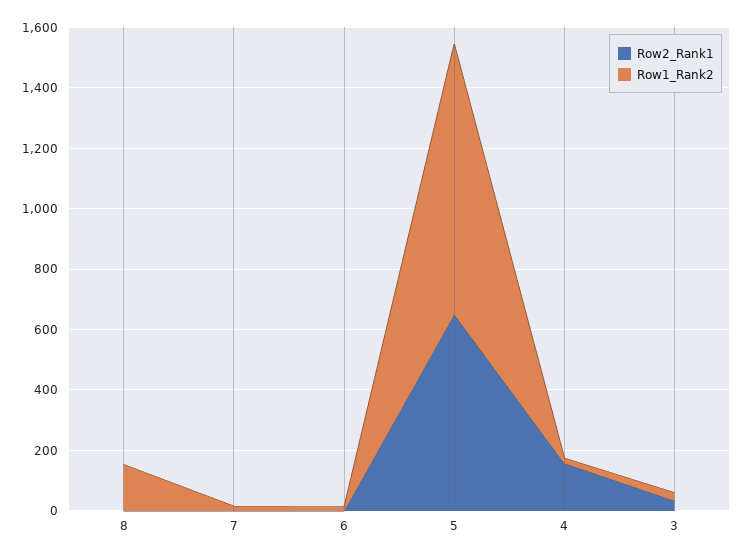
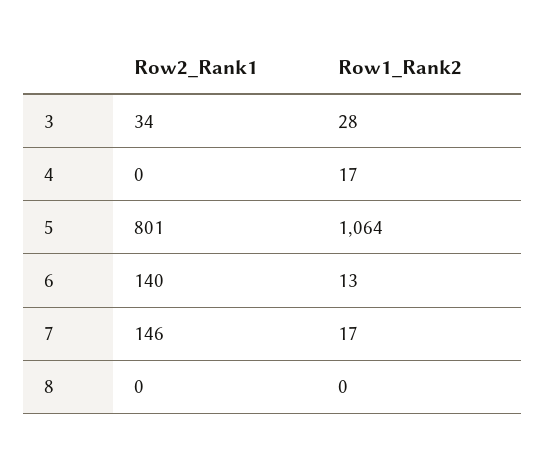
Row1_Rank2, 8: 150 -> 0
Row2_Rank1, 7: 0 -> 146
Row2_Rank1, 6: 0 -> 140
Row2_Rank1, 5: 650 -> 801
Row1_Rank2, 5: 900 -> 1064
Row2_Rank1, 4: 150 -> 0

